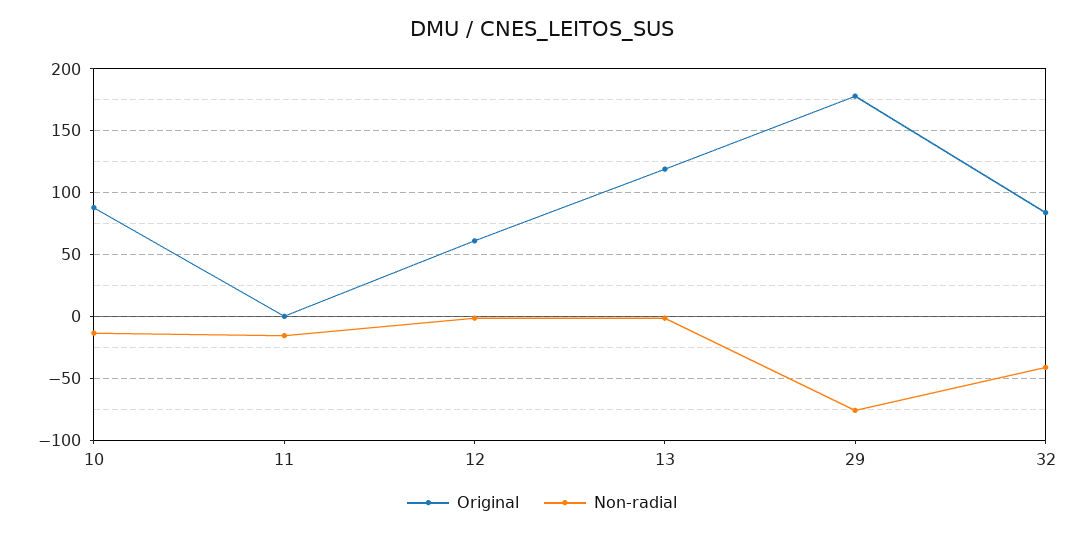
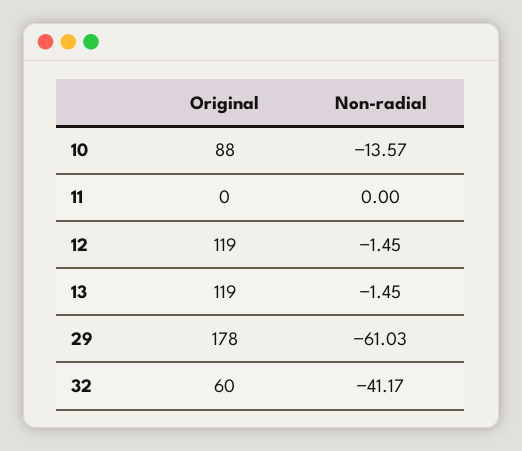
Non-radial, 11: -15 -> 0
Original, 12: 60 -> 119
Non-radial, 29: -75 -> -61.03
Original, 32: 85 -> 60

